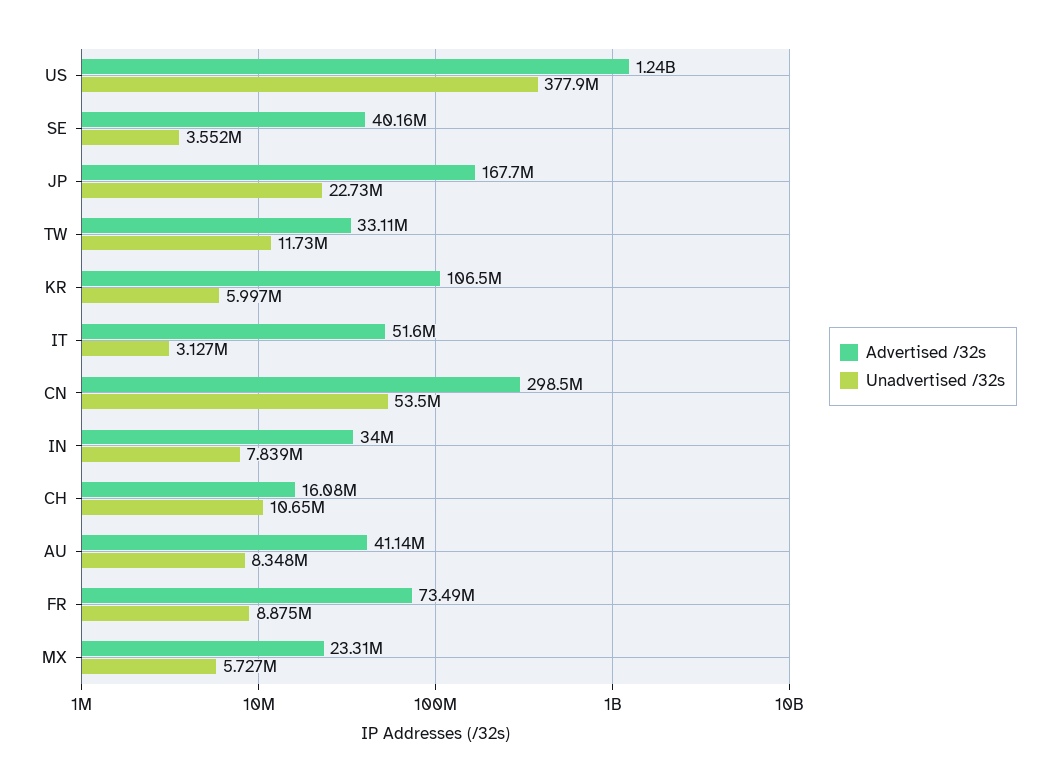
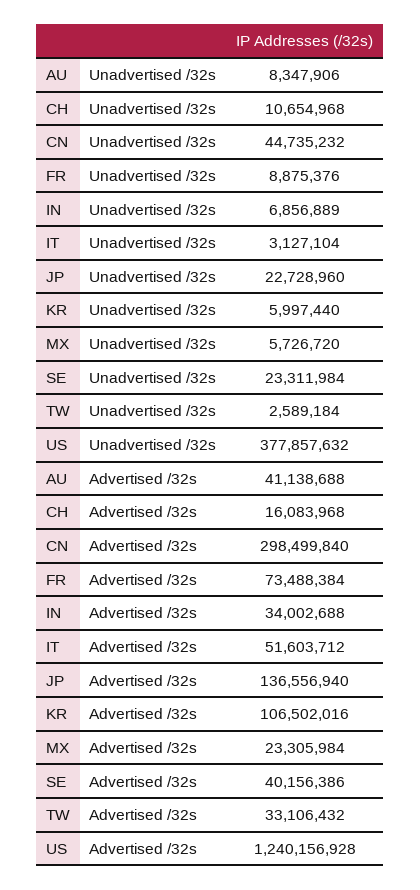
Unadvertised /32s, SE: 3552000 -> 23311984
Advertised /32s, JP: 167700000 -> 136556940
Unadvertised /32s, TW: 11730000 -> 2589184
Unadvertised /32s, CN: 53500000 -> 44735232
Unadvertised /32s, IN: 7839000 -> 6856889

